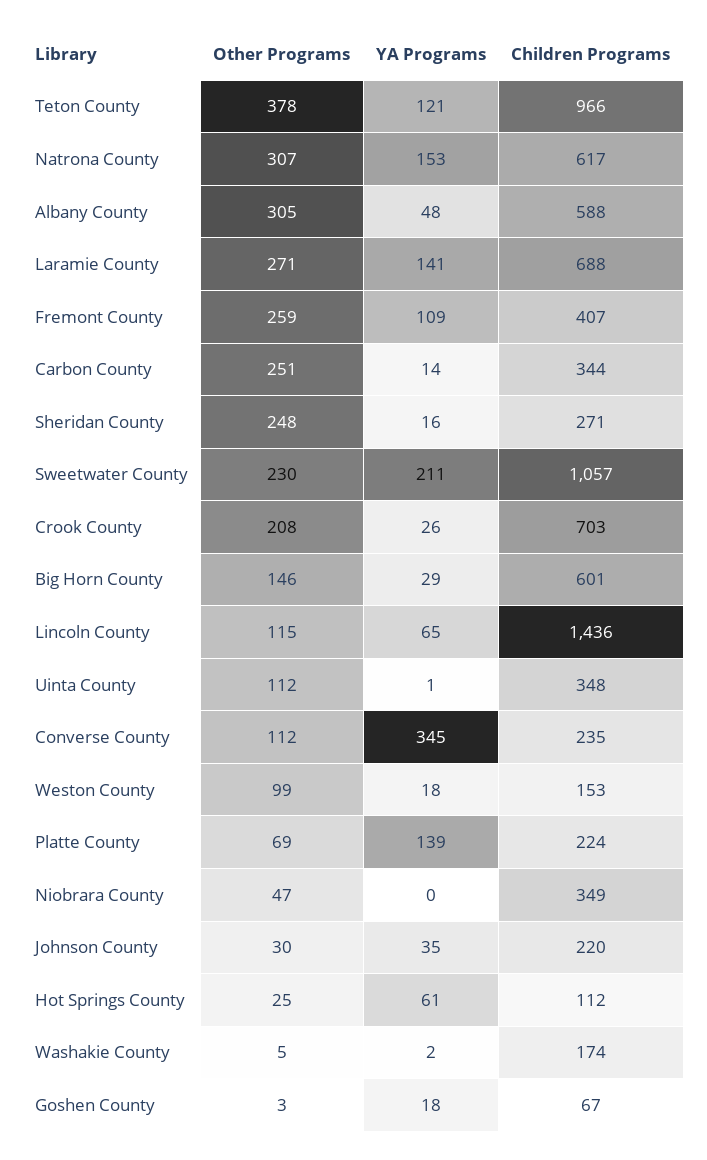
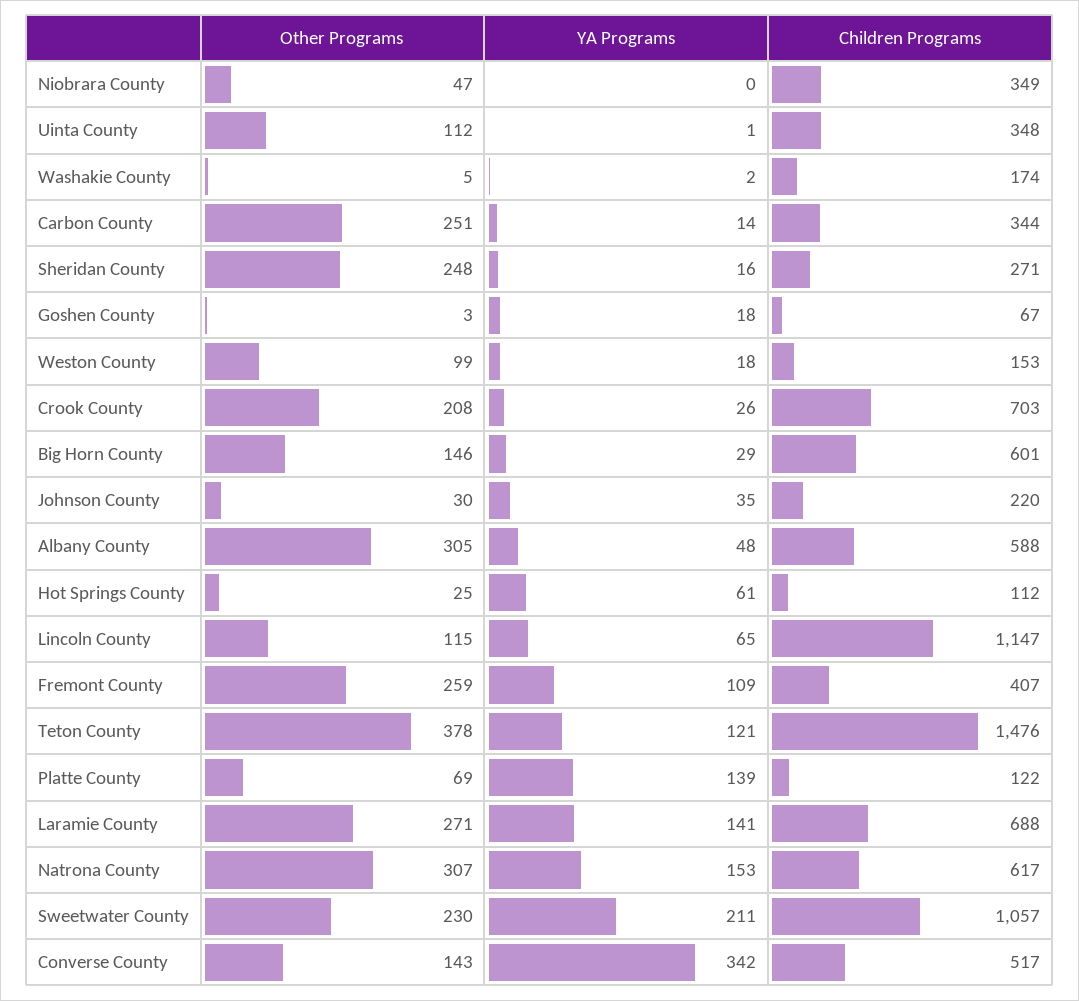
Children Programs, Teton County: 966 -> 1476
Children Programs, Lincoln County: 1436 -> 1147
Other Programs, Converse County: 112 -> 143
YA Programs, Converse County: 345 -> 342
Children Programs, Converse County: 235 -> 517
Children Programs, Platte County: 224 -> 122

